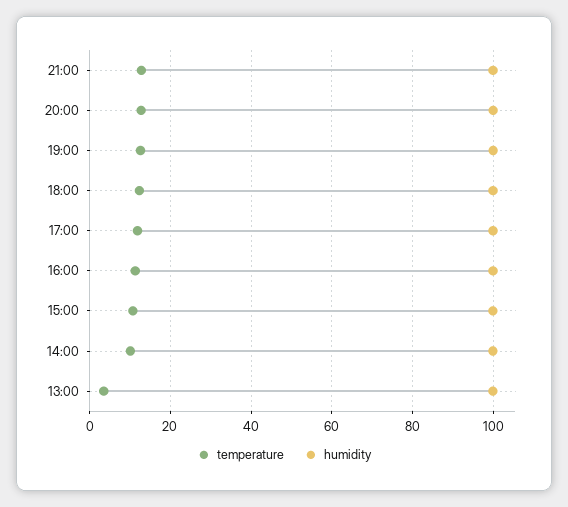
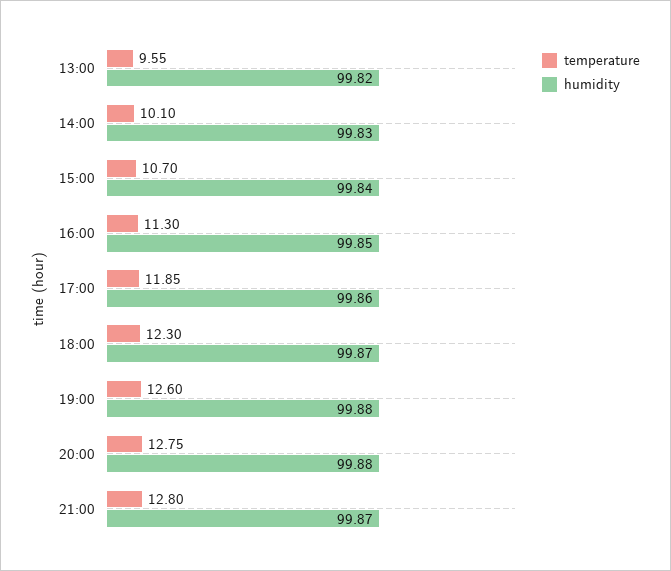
temperature, 13:00: 4 -> 9.55

